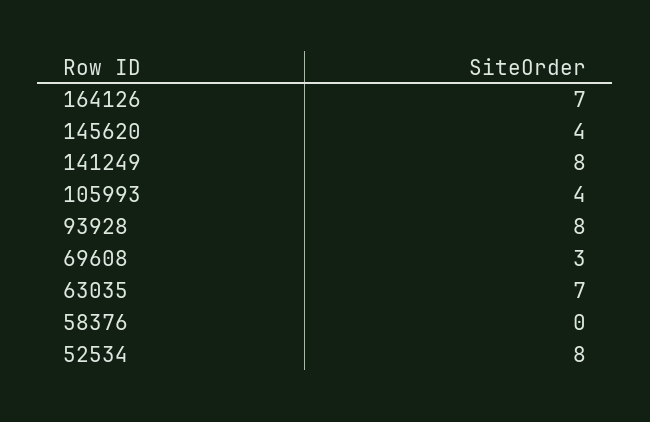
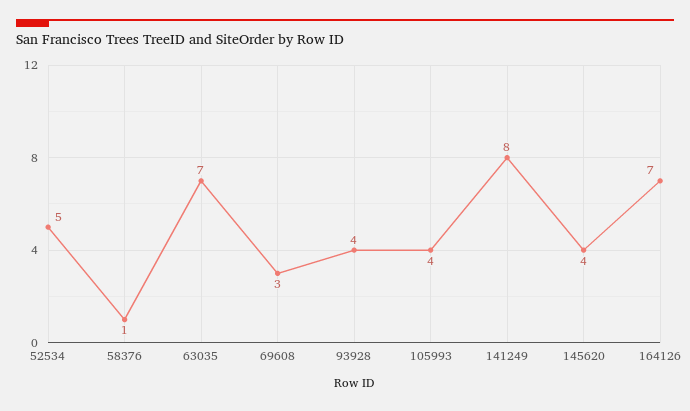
93928: 8 -> 4
58376: 0 -> 1
52534: 8 -> 5

